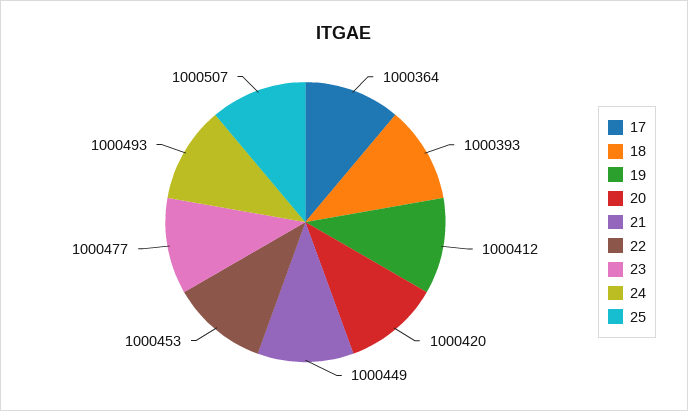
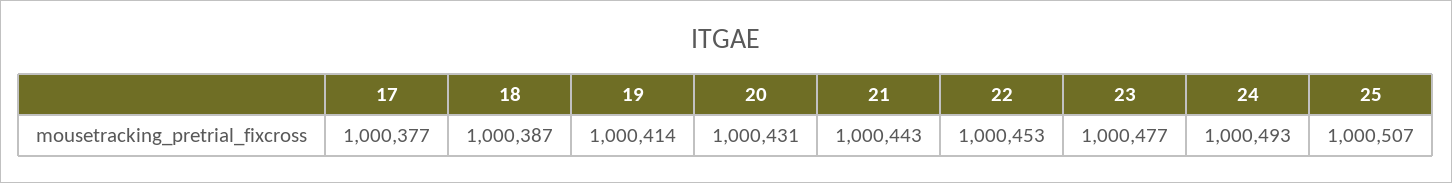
17: 1000364 -> 1000377
18: 1000393 -> 1000387
19: 1000412 -> 1000414
20: 1000420 -> 1000431
21: 1000449 -> 1000443

